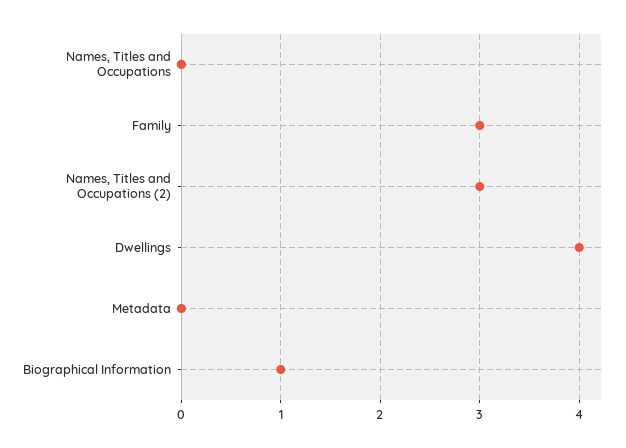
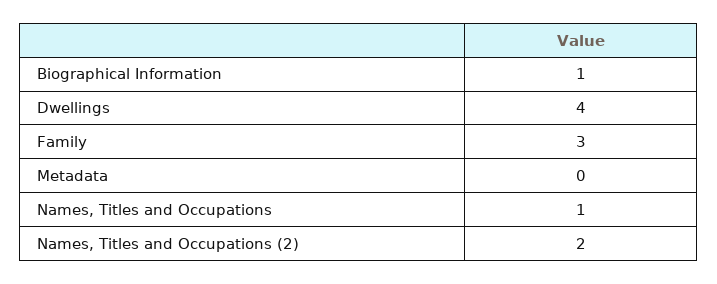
Names, Titles and Occupations: 0 -> 1
Names, Titles and Occupations (2): 3 -> 2

